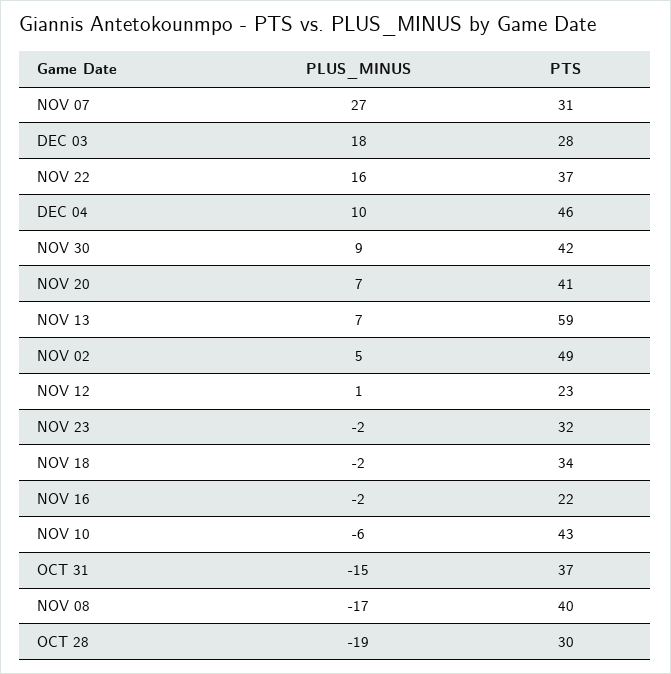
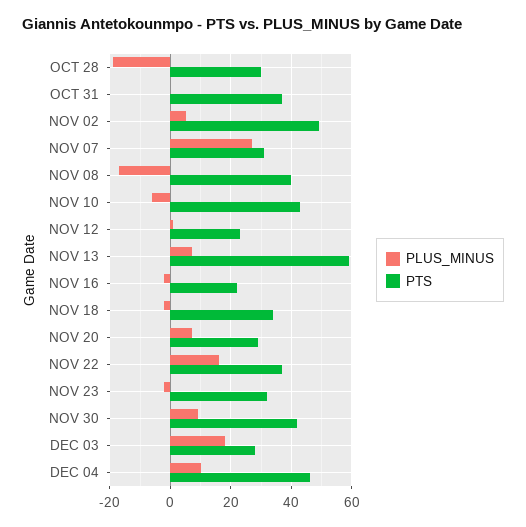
PTS, NOV 20: 41 -> 30
PLUS_MINUS, OCT 31: -15 -> 0

